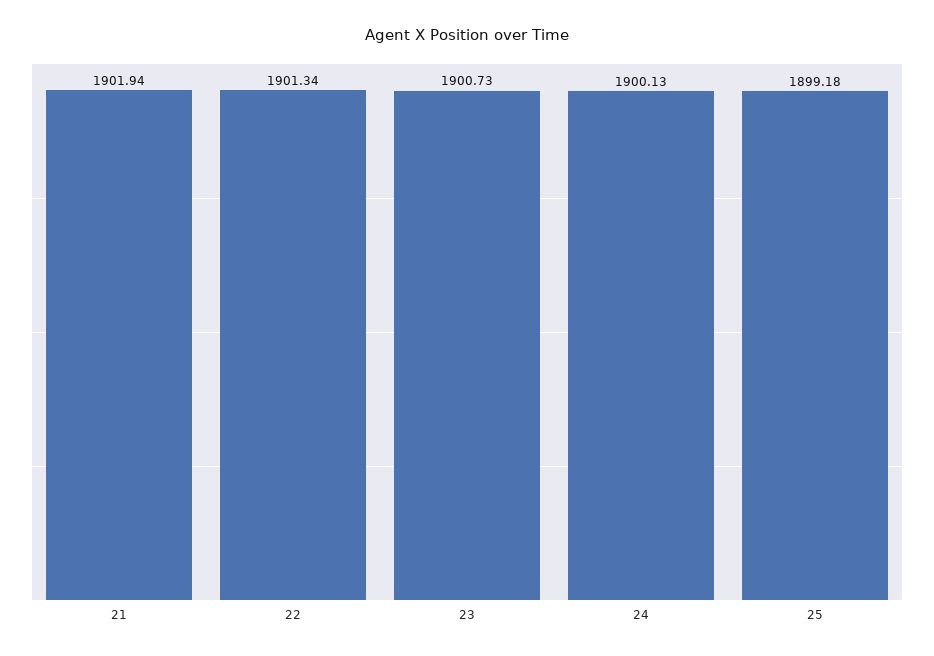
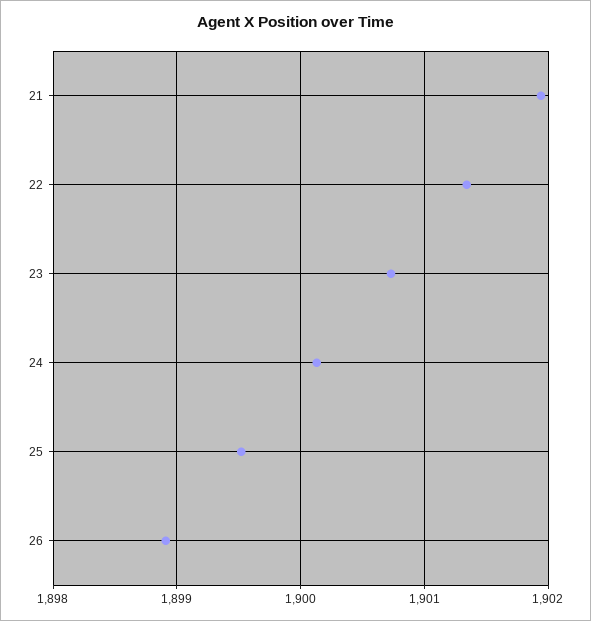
25: 1899.18 -> 1899.5
26: none -> 1898.9

